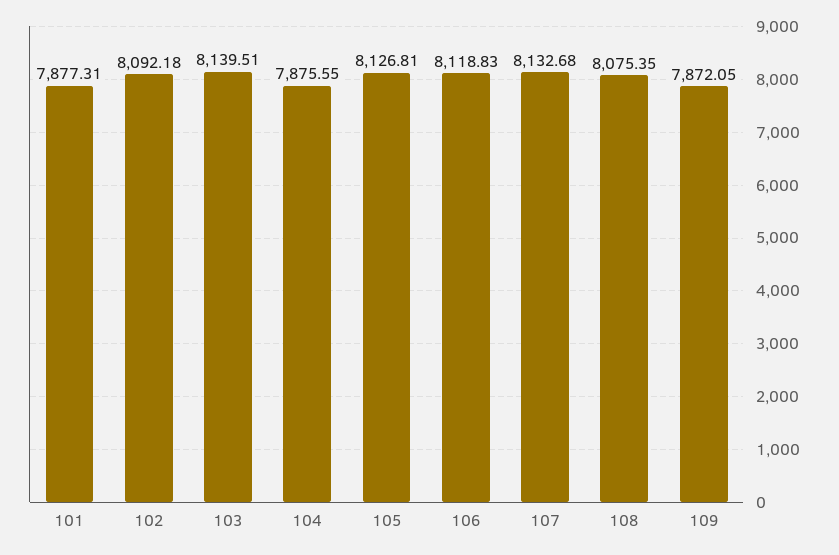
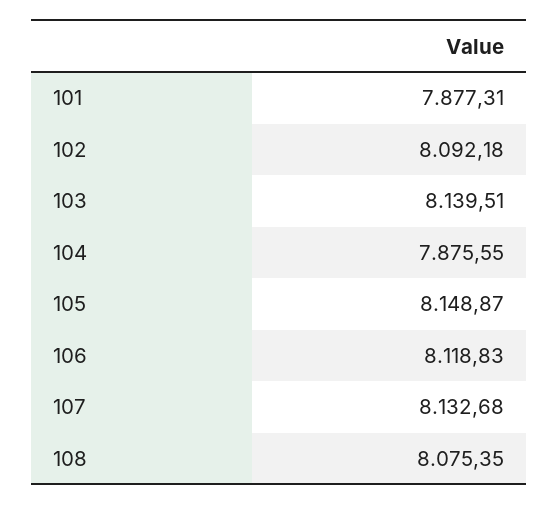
105: 8126.81 -> 8148.87
109: 7872.05 -> none

